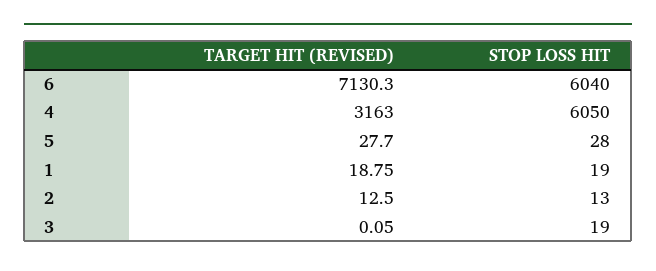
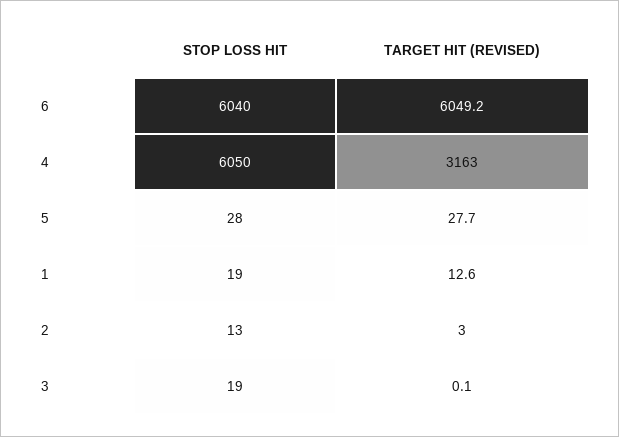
TARGET HIT (REVISED), 6: 7130.3 -> 6049.2
TARGET HIT (REVISED), 1: 18.75 -> 12.6
TARGET HIT (REVISED), 2: 12.5 -> 3

